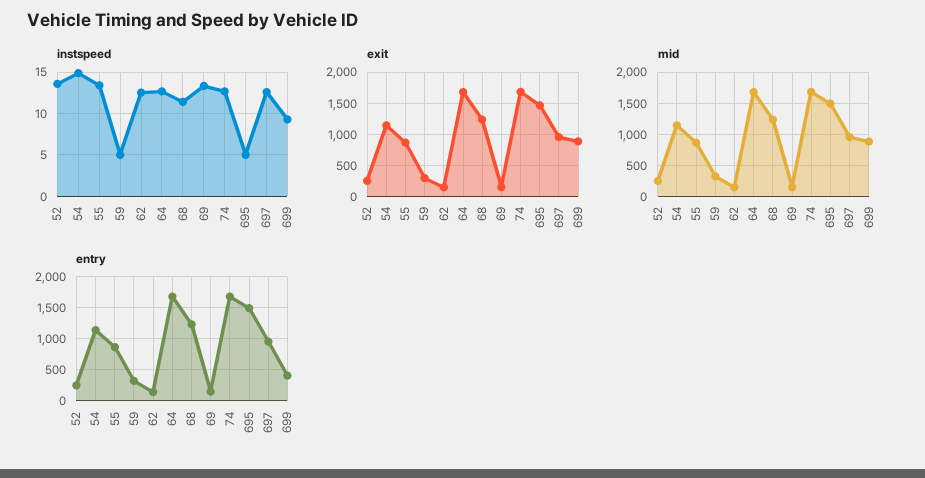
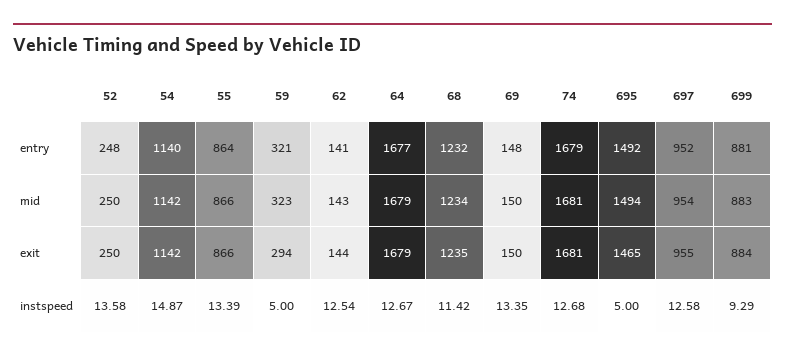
entry, 699: 400 -> 881

